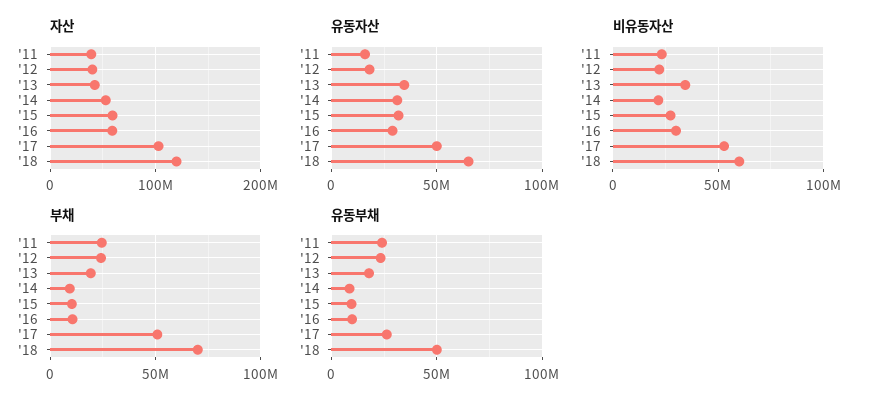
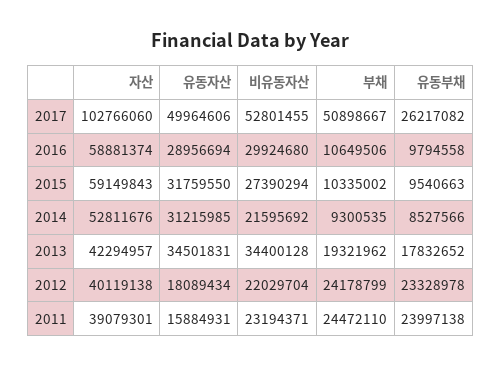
자산, '18: 120000000 -> none
유동자산, '18: 65000000 -> none
비유동자산, '18: 60000000 -> none
부채, '18: 70000000 -> none
유동부채, '18: 50000000 -> none

